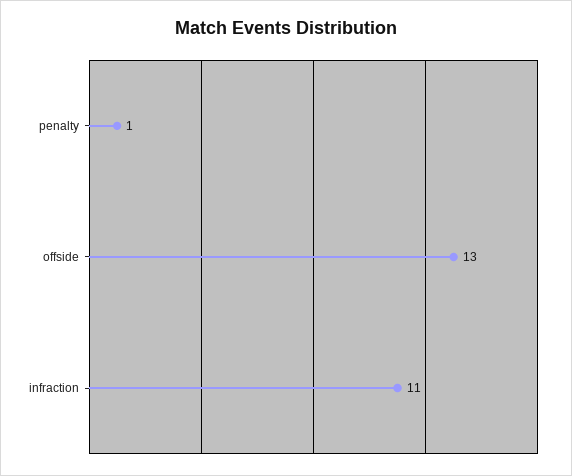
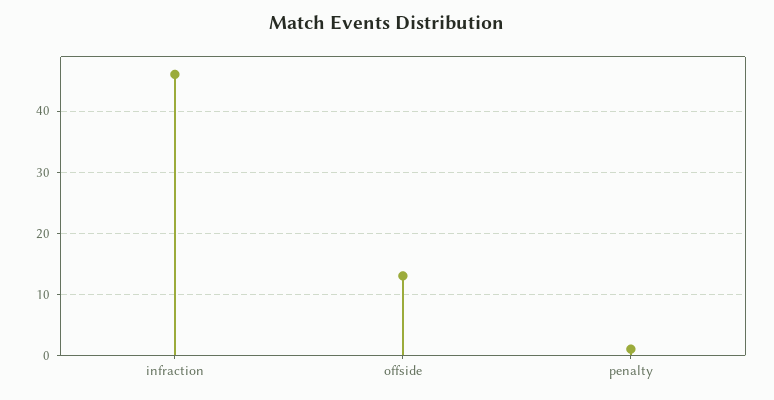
infraction: 11 -> 46

